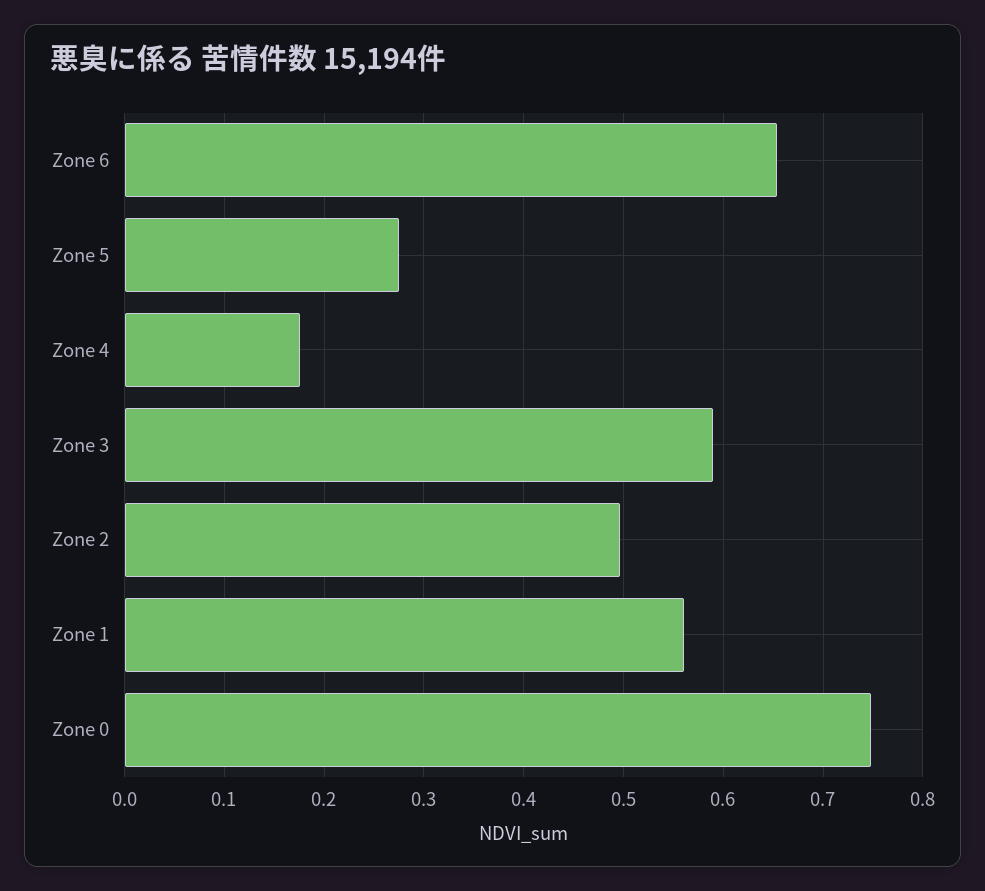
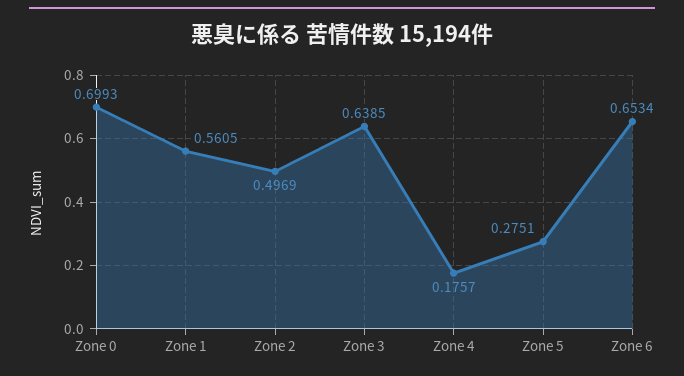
Zone 3: 0.59 -> 0.6385
Zone 0: 0.75 -> 0.6993

